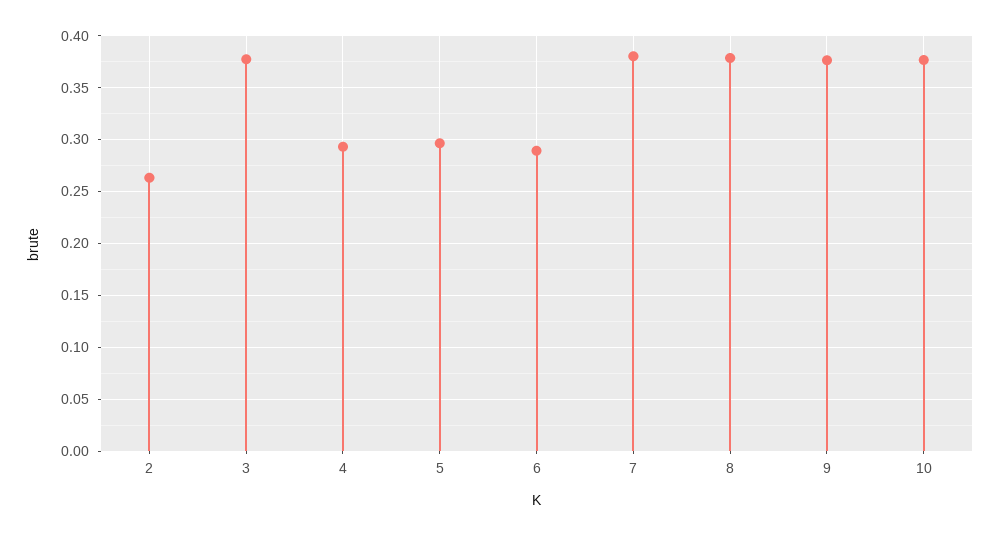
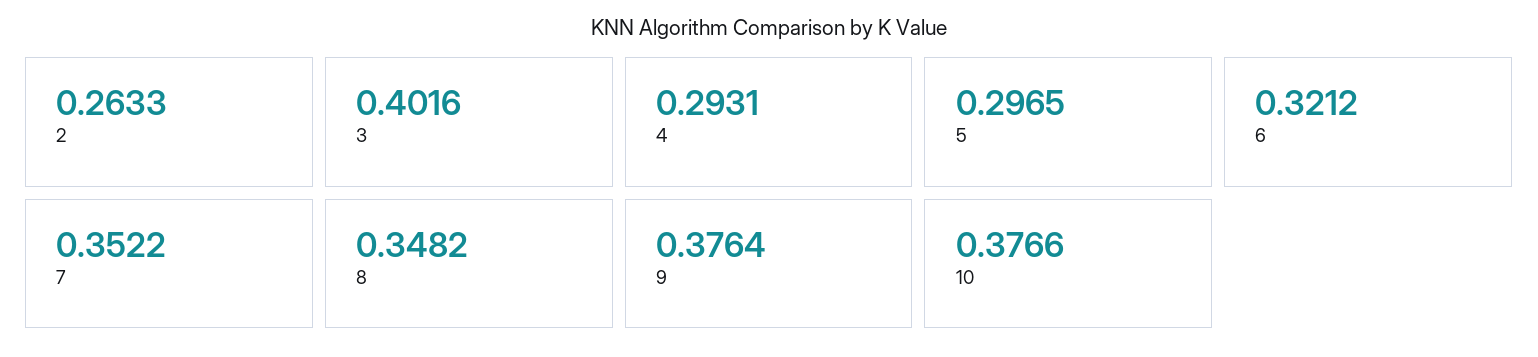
3: 0.38 -> 0.4016
6: 0.29 -> 0.3212
7: 0.38 -> 0.3522
8: 0.38 -> 0.3482

